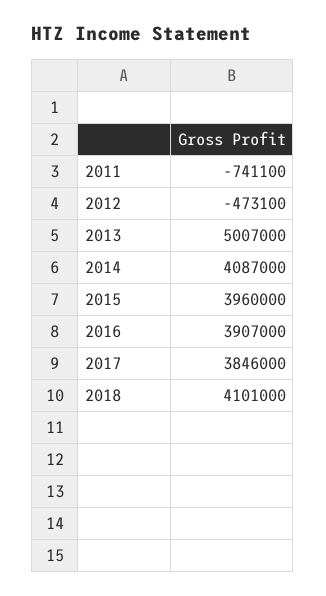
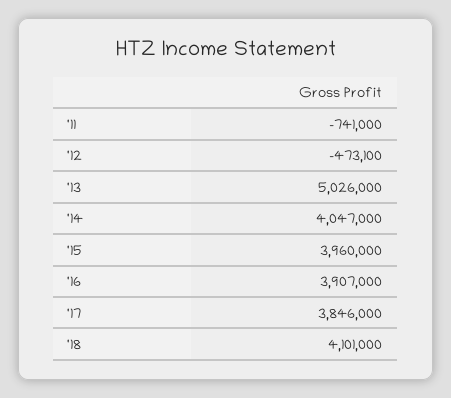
2011: -741100 -> -741000
2013: 5007000 -> 5026000
2014: 4087000 -> 4047000

